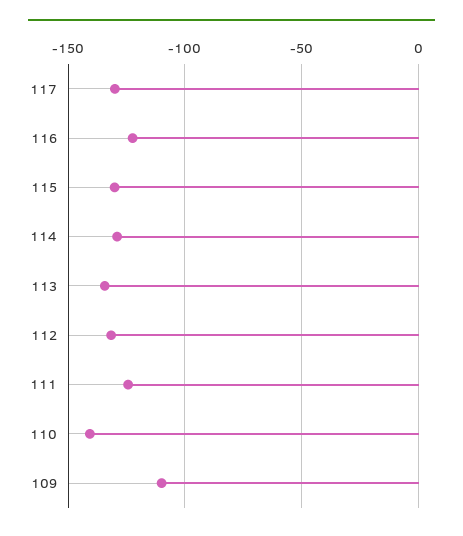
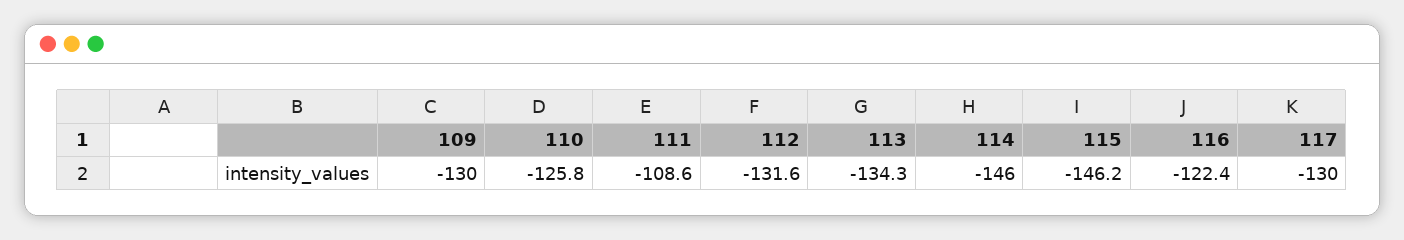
115: -130 -> -146.2
114: -130 -> -146
111: -125 -> -108.6
110: -140 -> -125.8
109: -110 -> -130

